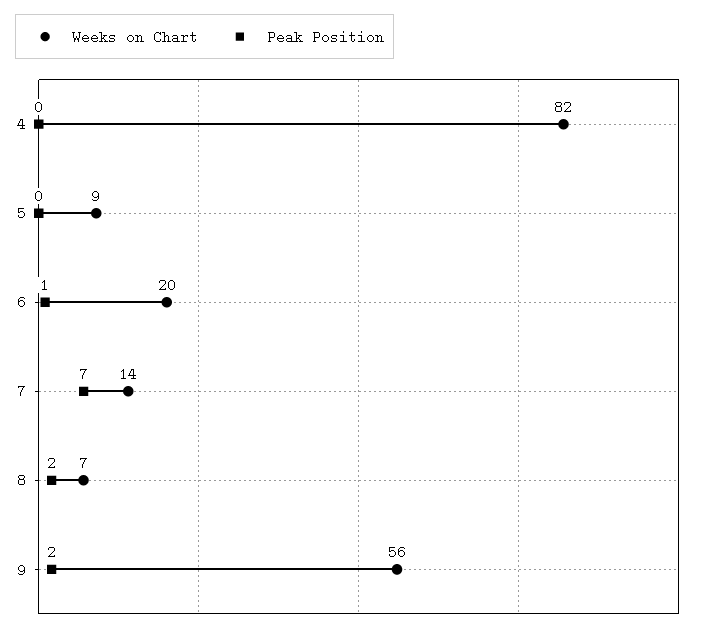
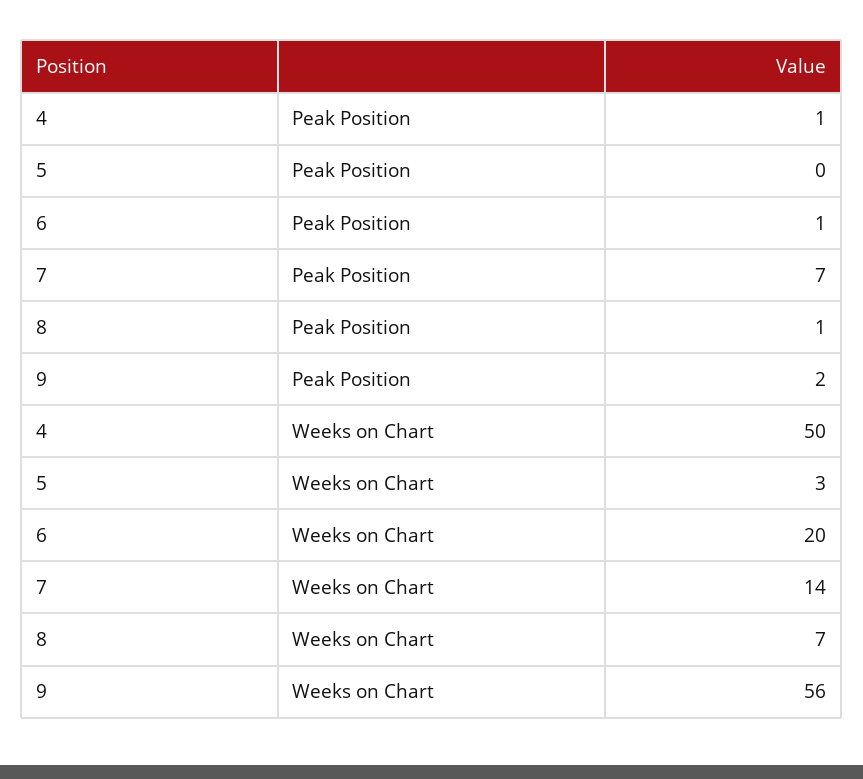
Weeks on Chart, 4: 82 -> 50
Peak Position, 4: 0 -> 1
Weeks on Chart, 5: 9 -> 3
Peak Position, 8: 2 -> 1

